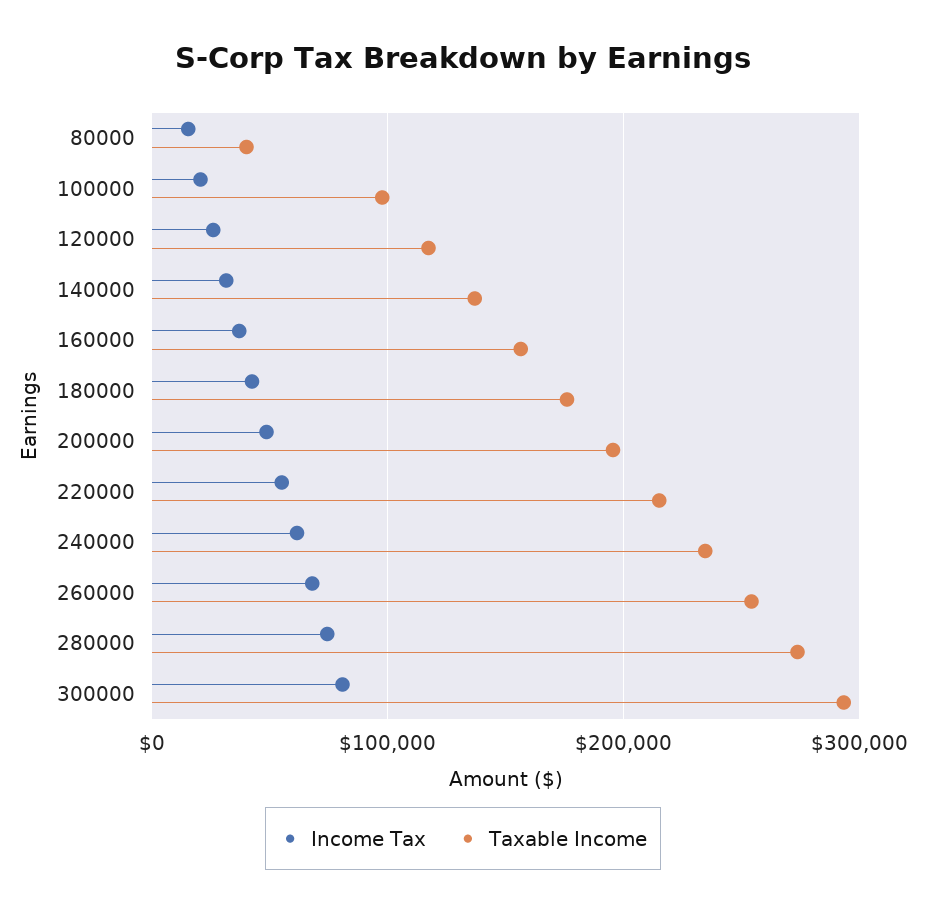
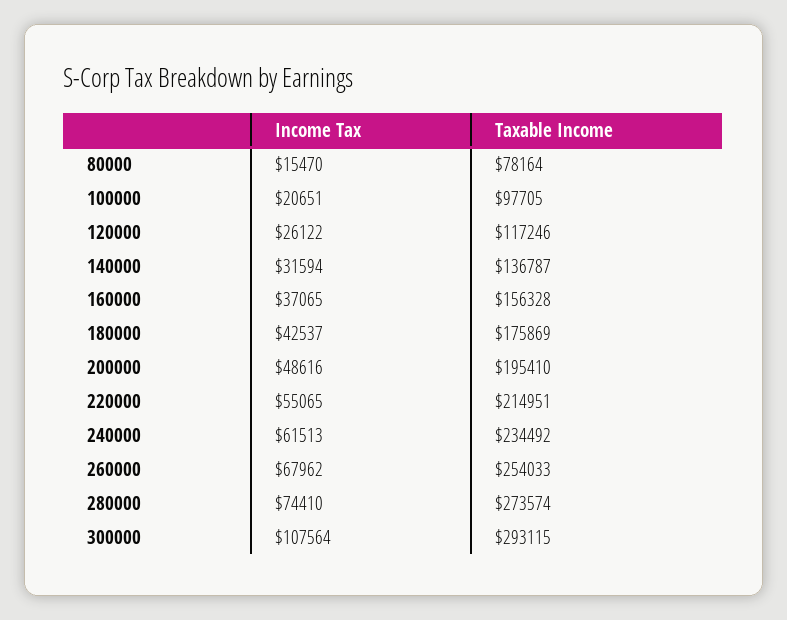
Taxable Income, 80000: 40000 -> 78164
Income Tax, 300000: 80000 -> 107564

